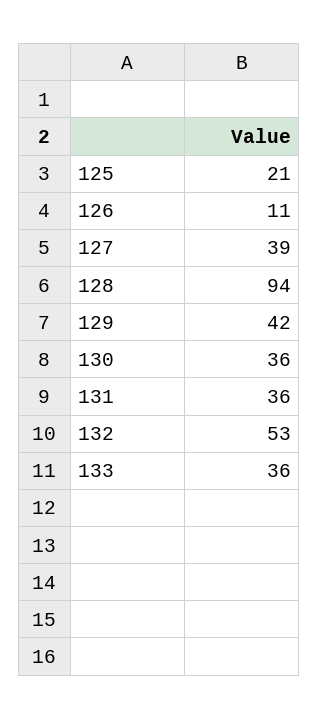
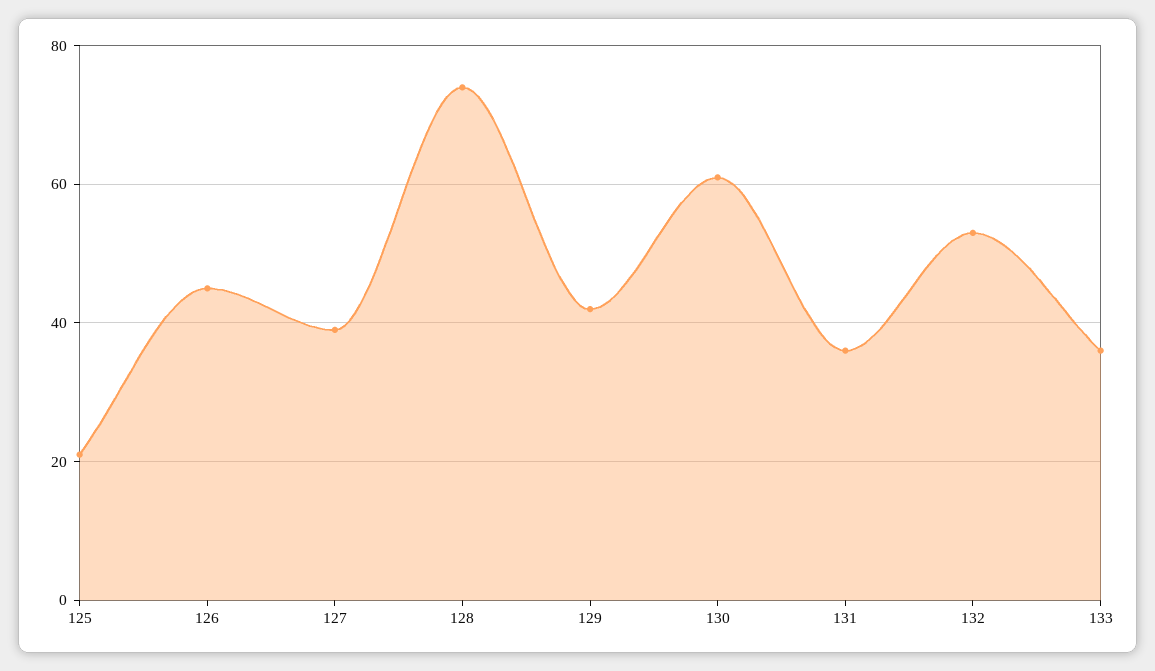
126: 11 -> 45
128: 94 -> 75
130: 36 -> 60

